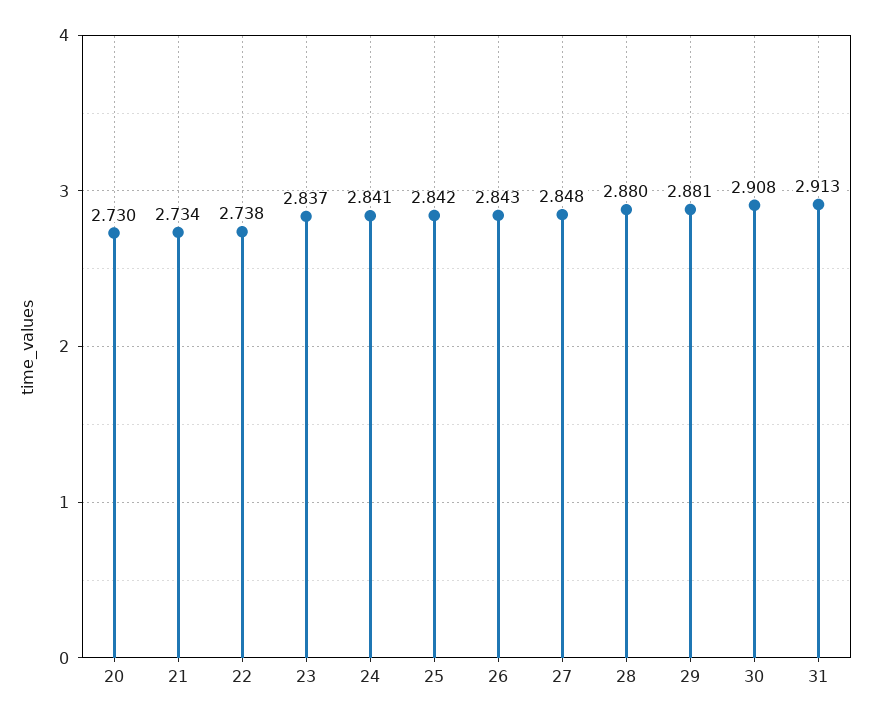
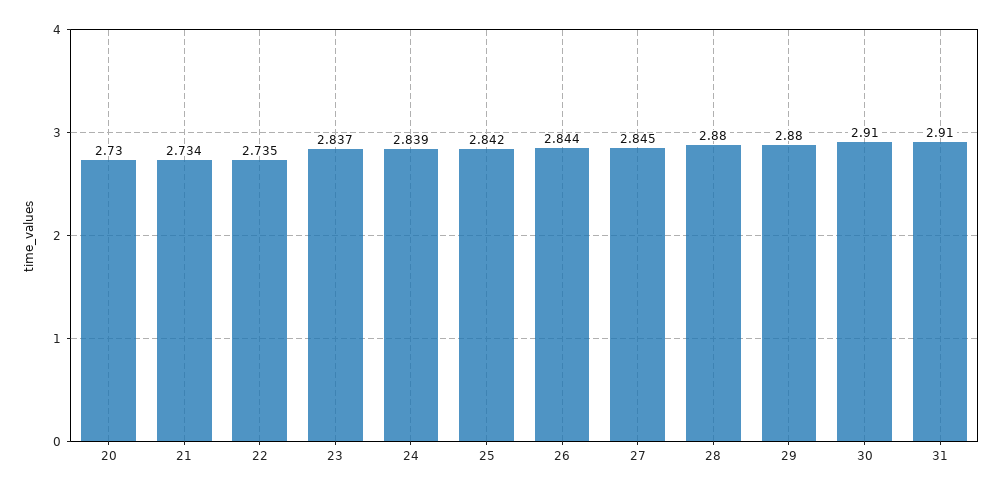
22: 2.738 -> 2.735
24: 2.841 -> 2.839
26: 2.843 -> 2.844
27: 2.848 -> 2.845
29: 2.881 -> 2.88
30: 2.908 -> 2.91
31: 2.913 -> 2.91

